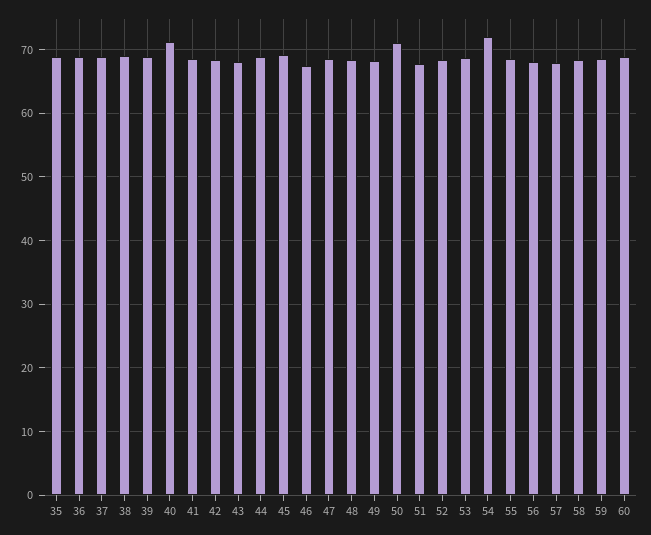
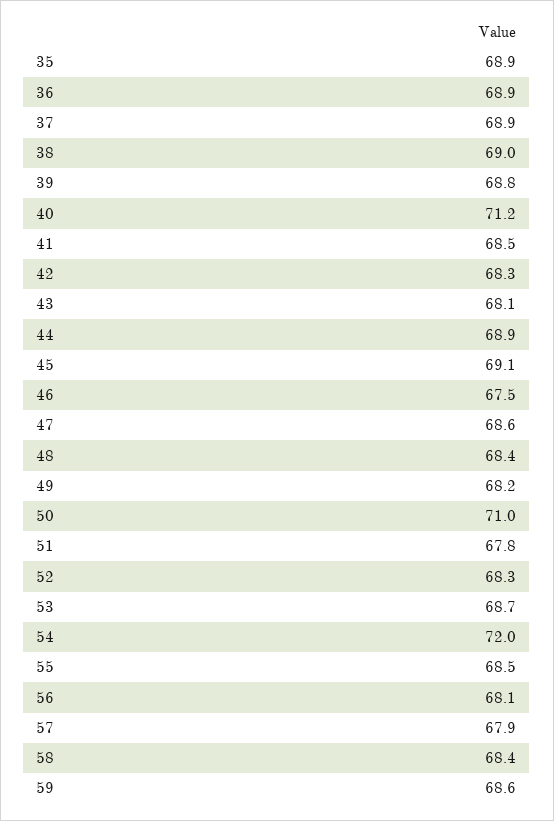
60: 69 -> none

